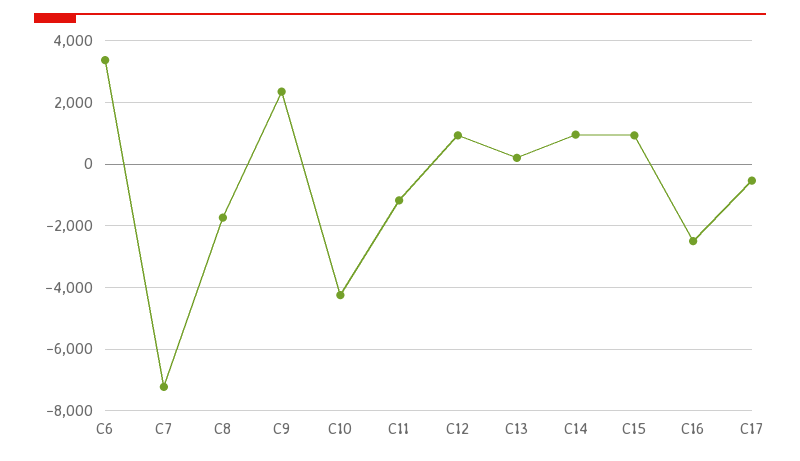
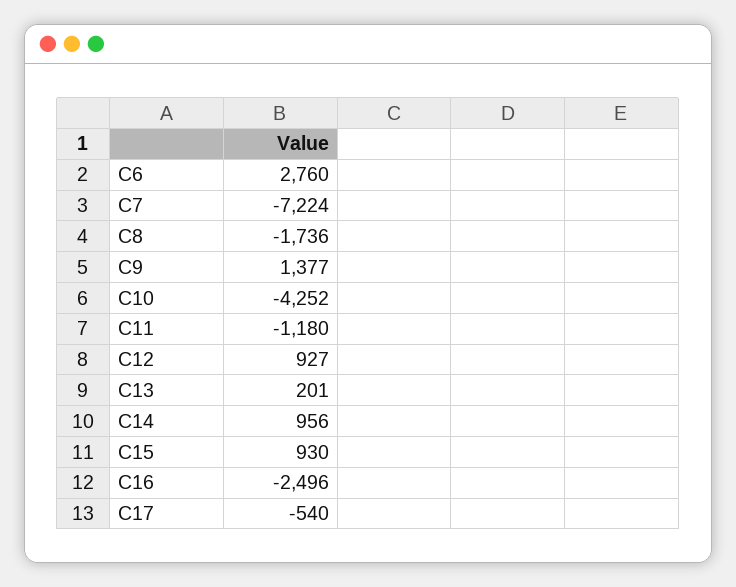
C6: 3400 -> 2760
C9: 2400 -> 1377

